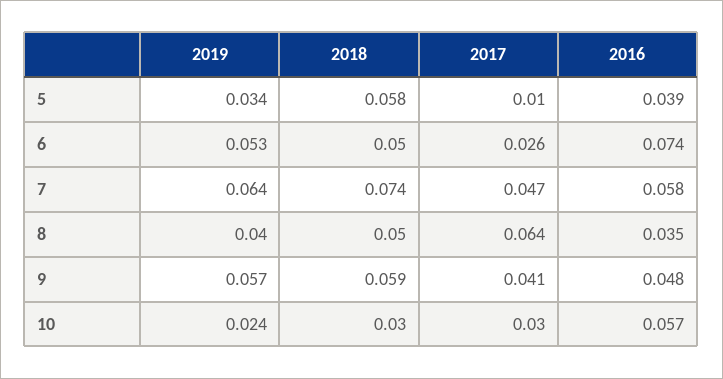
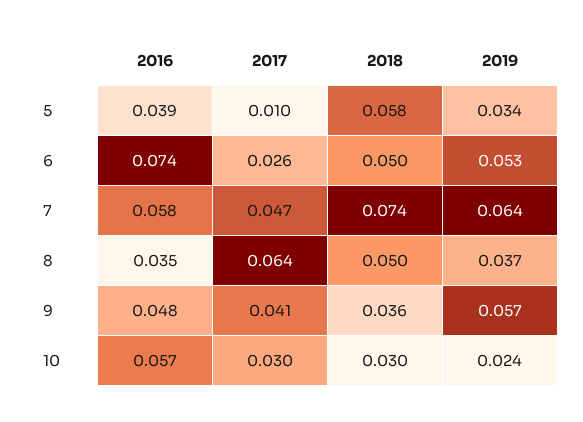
2019, 8: 0.04 -> 0.037
2018, 9: 0.059 -> 0.036

